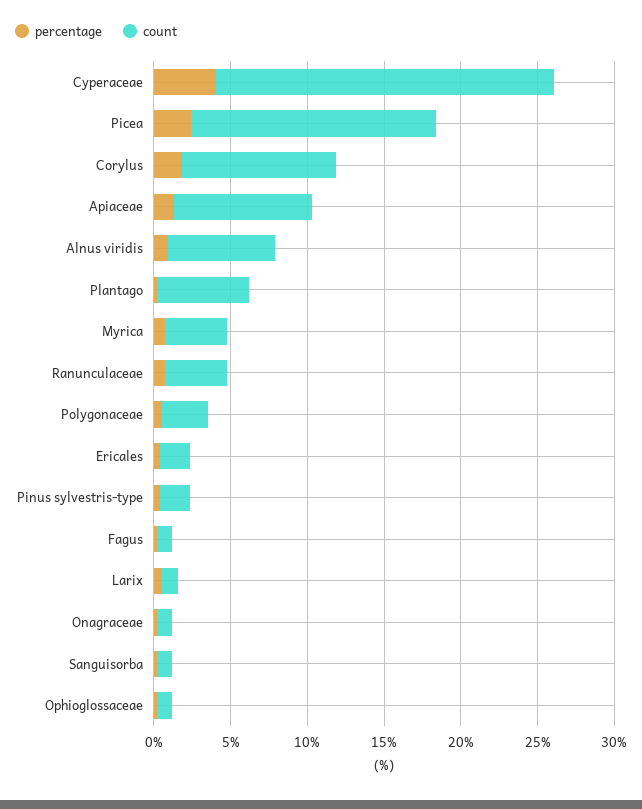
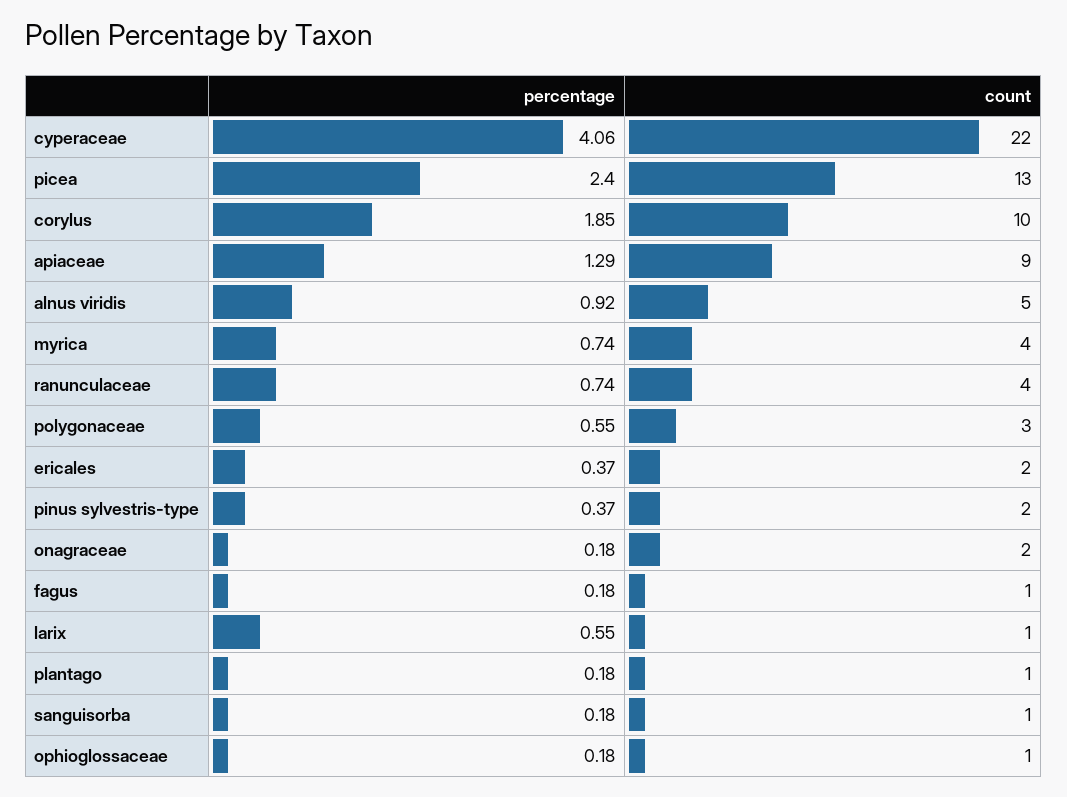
count, Picea: 16 -> 13
count, Alnus viridis: 7 -> 5
count, Plantago: 6 -> 1
count, Onagraceae: 1 -> 2

